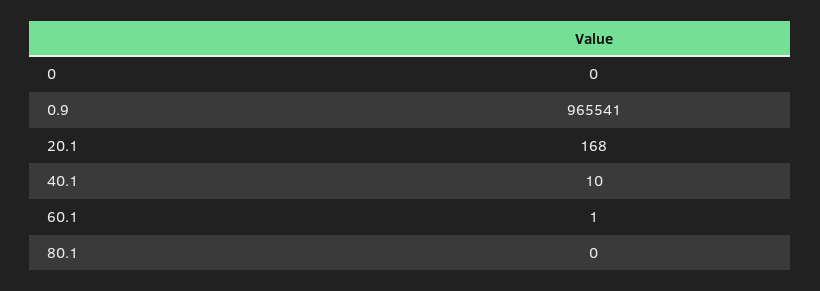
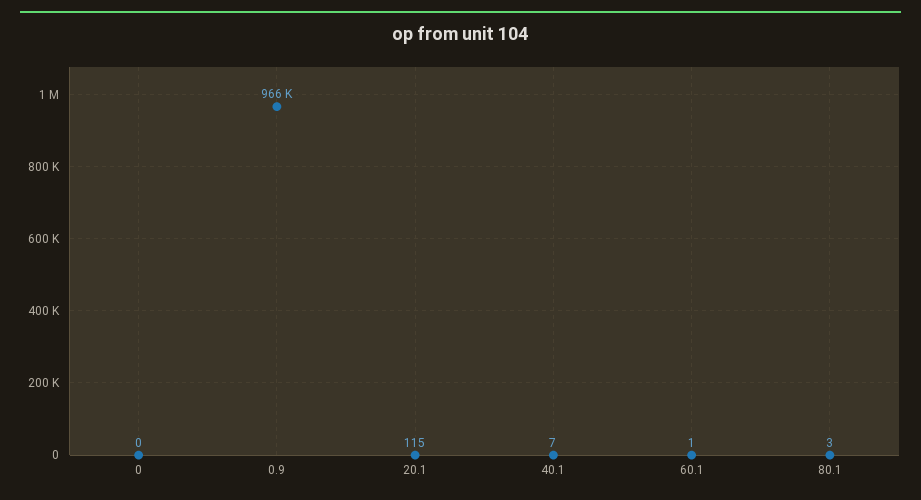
20.1: 168 -> 115
40.1: 10 -> 7
80.1: 0 -> 3

